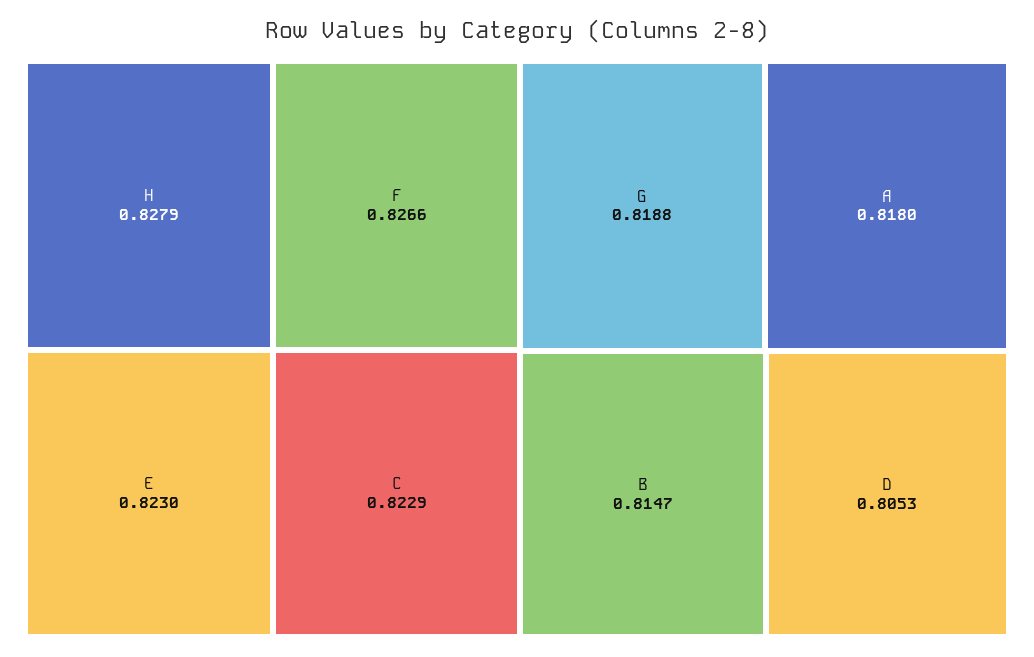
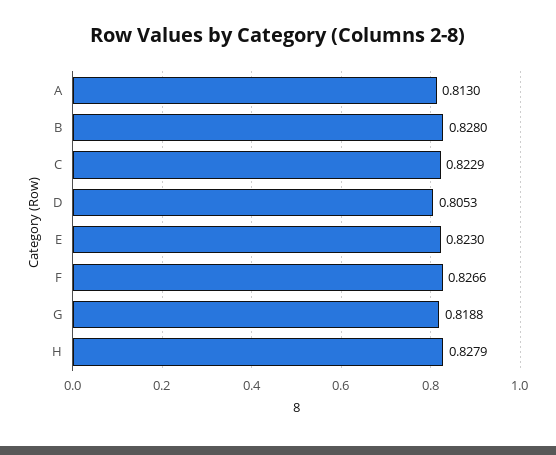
A: 0.818 -> 0.813
B: 0.8147 -> 0.828

